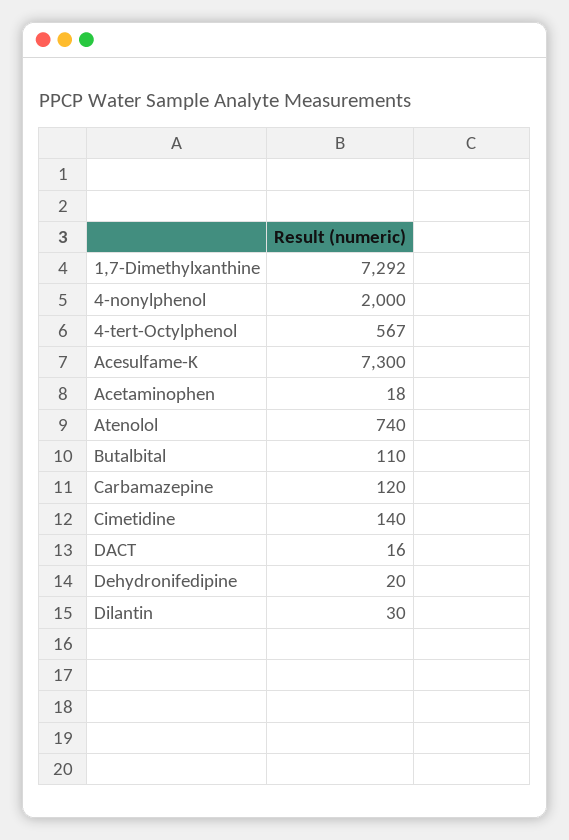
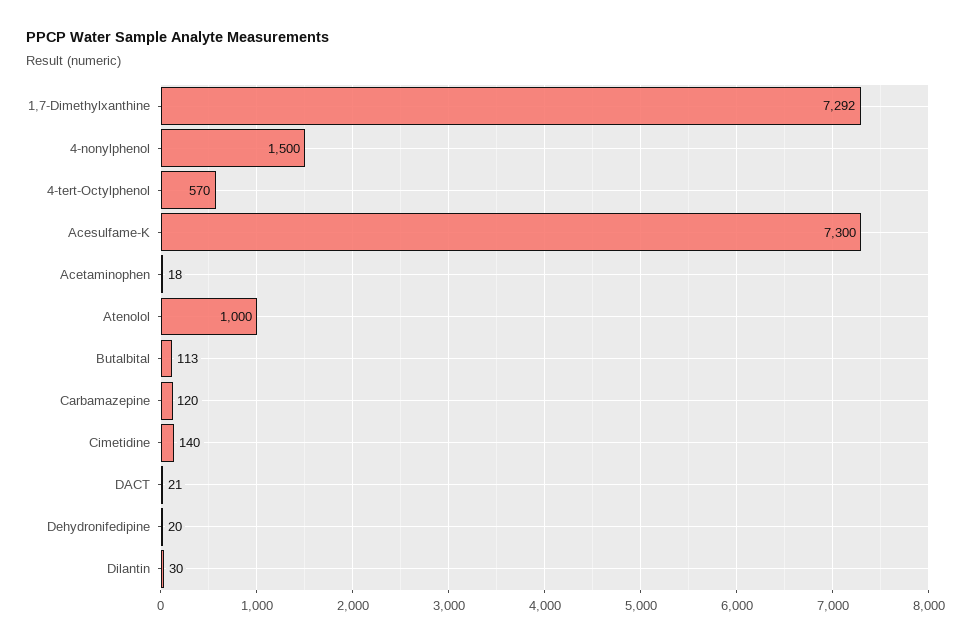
4-nonylphenol: 2000 -> 1500
4-tert-Octylphenol: 567 -> 570
Atenolol: 740 -> 1000
Butalbital: 110 -> 113
DACT: 16 -> 21

